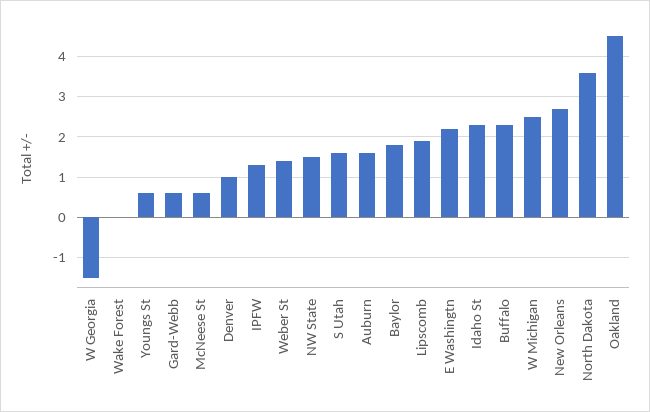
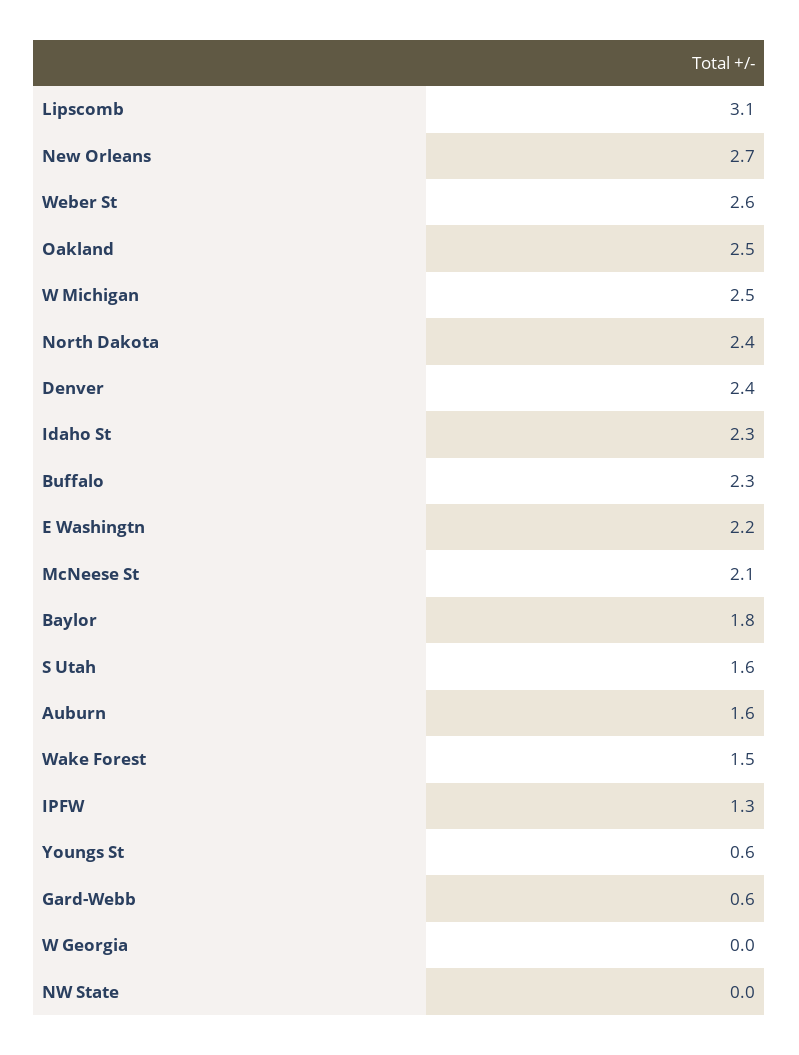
W Georgia: -1.5 -> 0
Wake Forest: 0 -> 1.5
McNeese St: 0.5 -> 2.1
Denver: 1 -> 2.4
Weber St: 1.5 -> 2.6
NW State: 1.5 -> 0
Lipscomb: 2 -> 3.1
North Dakota: 3.5 -> 2.4
Oakland: 4.5 -> 2.5

